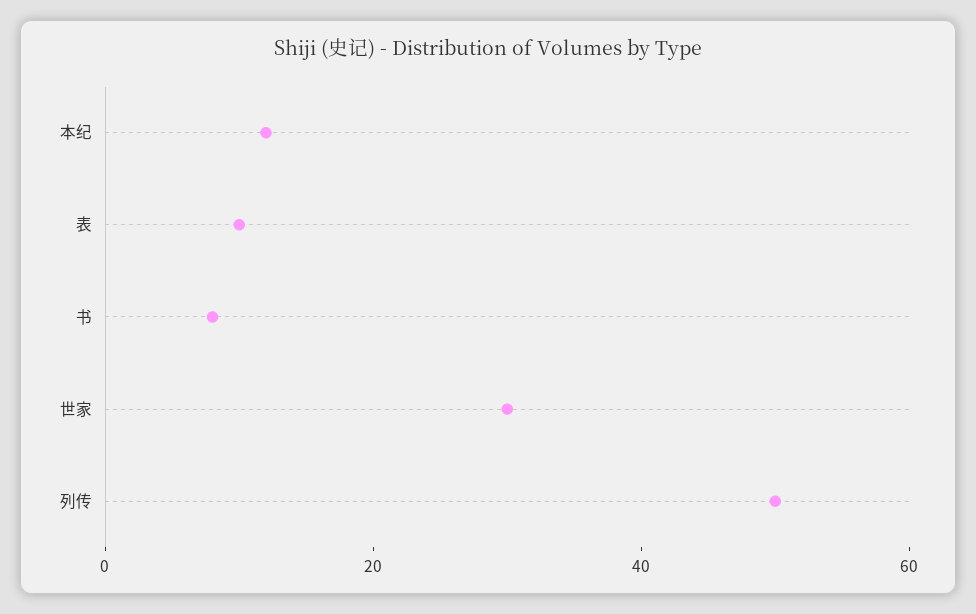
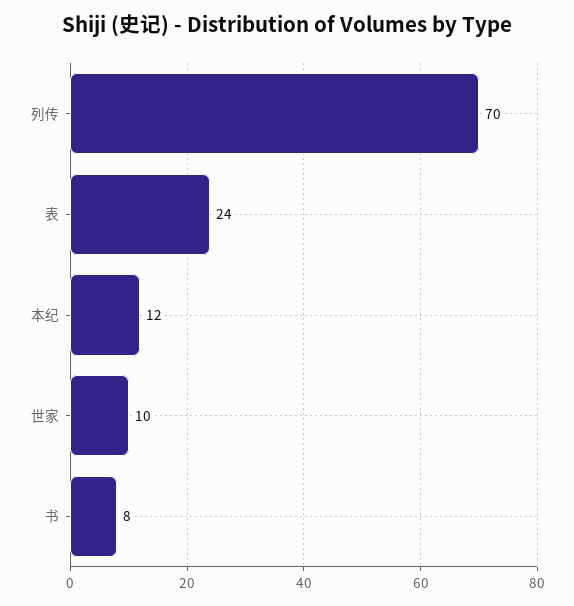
表: 10 -> 24
世家: 30 -> 10
列传: 50 -> 70

